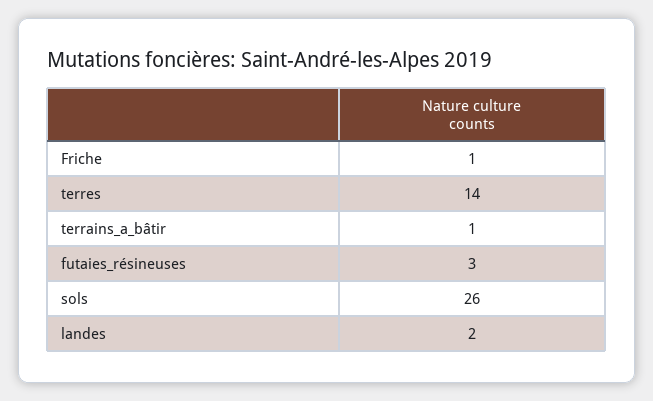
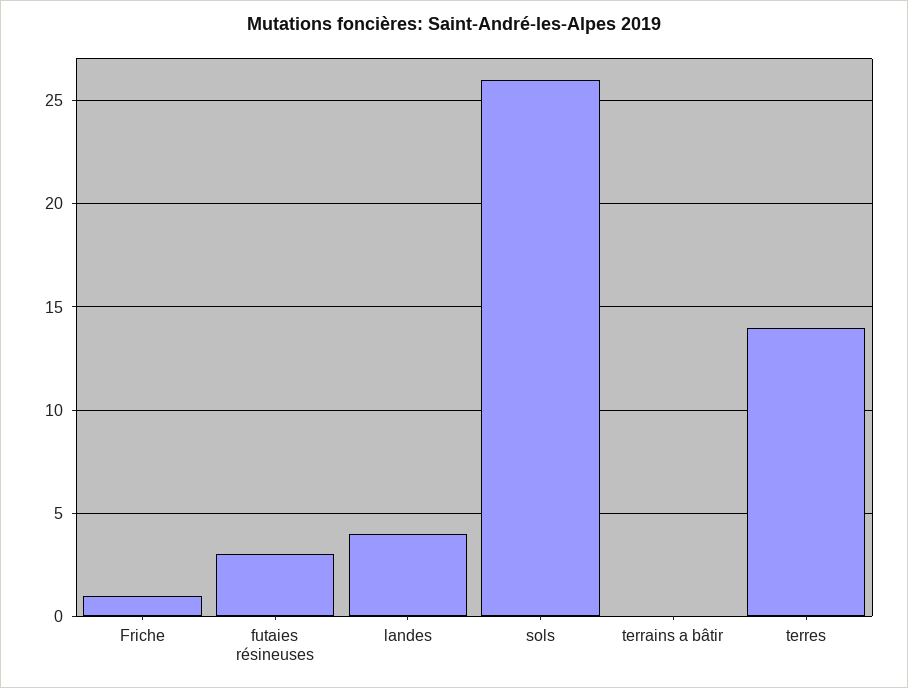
terrains_a_bâtir: 1 -> 0
landes: 2 -> 4

